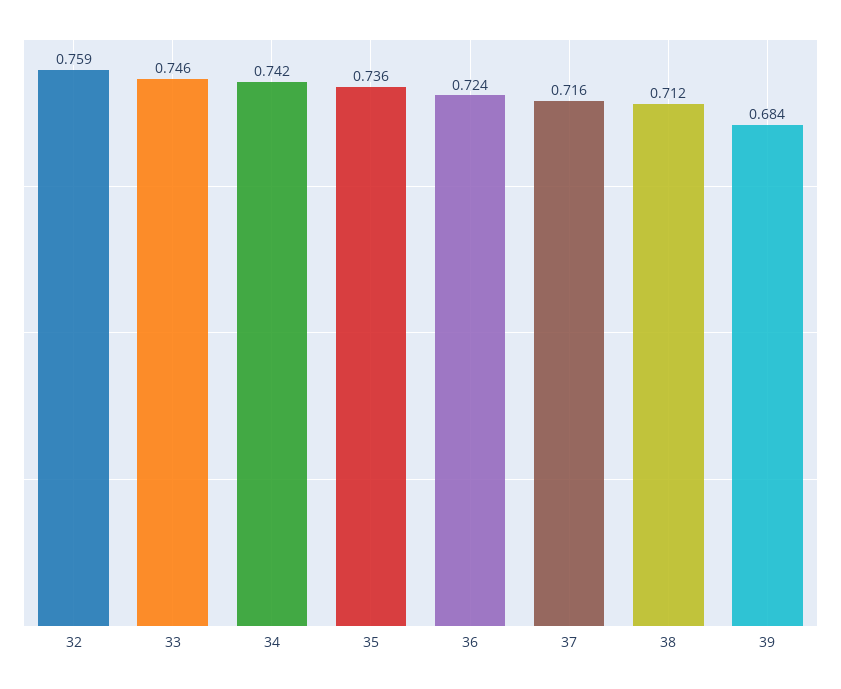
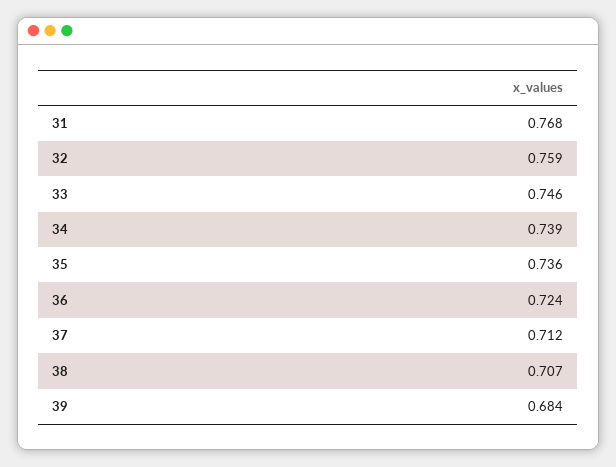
34: 0.742 -> 0.739
37: 0.716 -> 0.712
38: 0.712 -> 0.707
31: none -> 0.768

